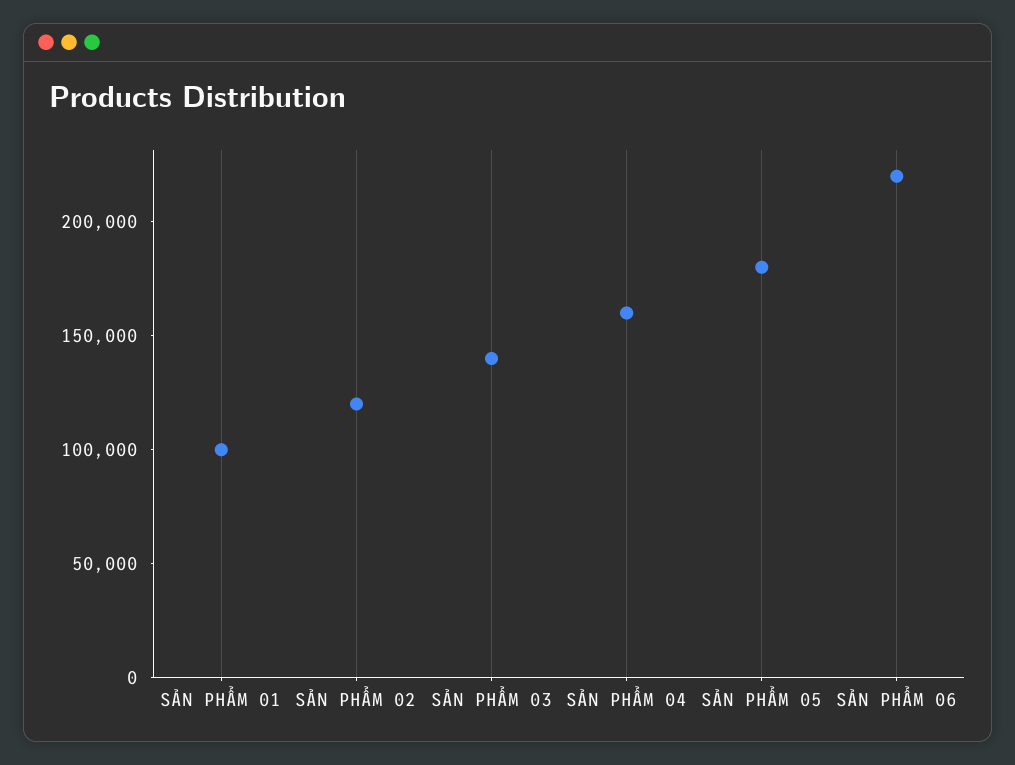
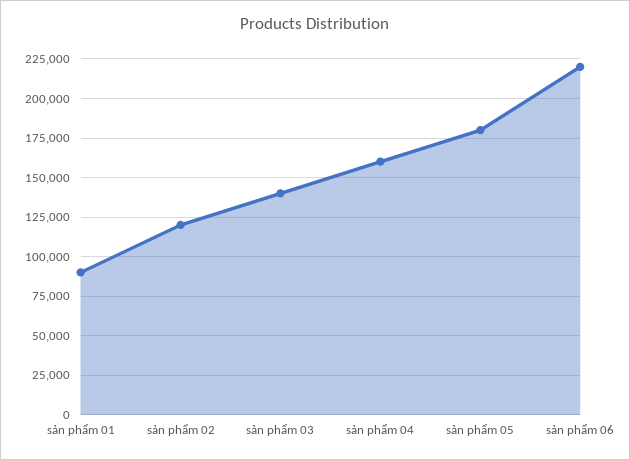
SẢN PHẨM 01: 100000 -> 90000

